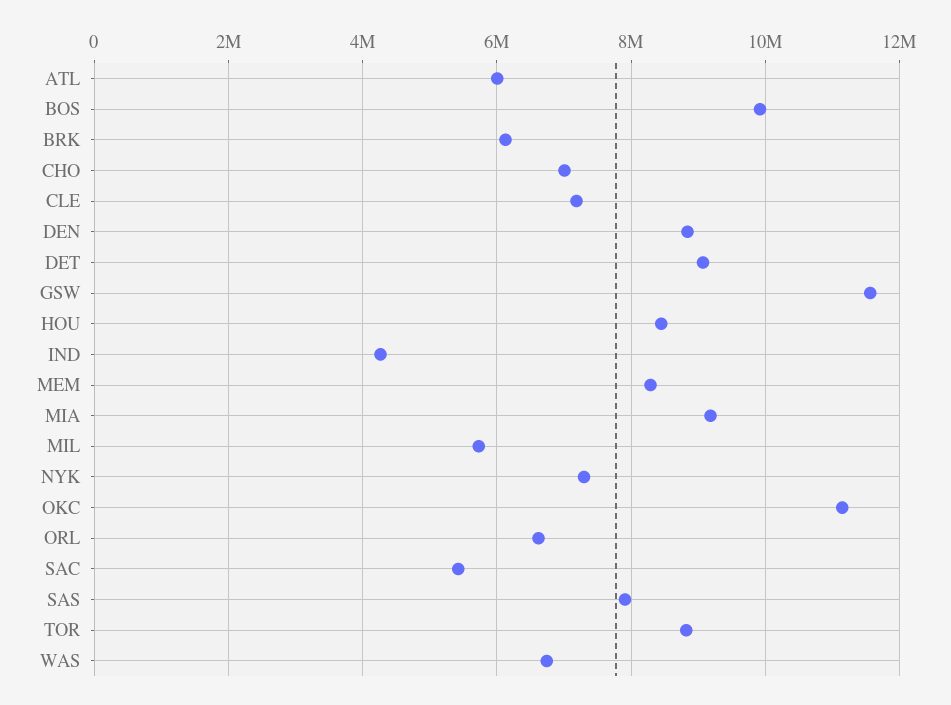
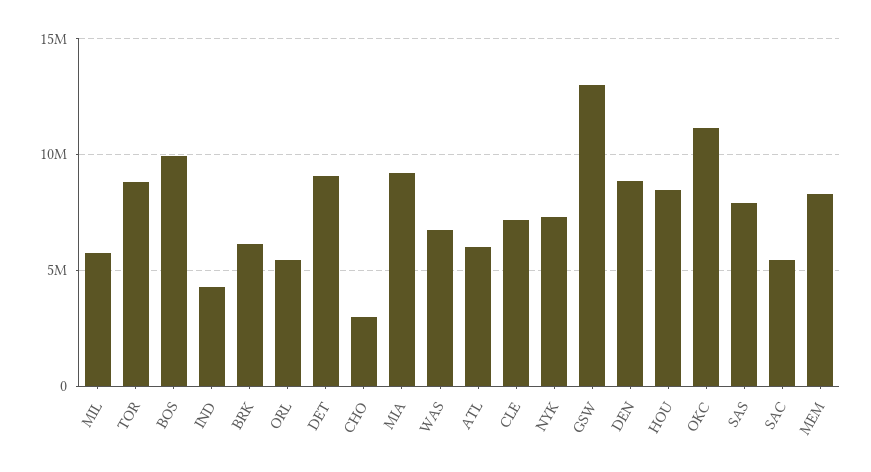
CHO: 7000000 -> 3000000
GSW: 11600000 -> 13000000
ORL: 6600000 -> 5500000

